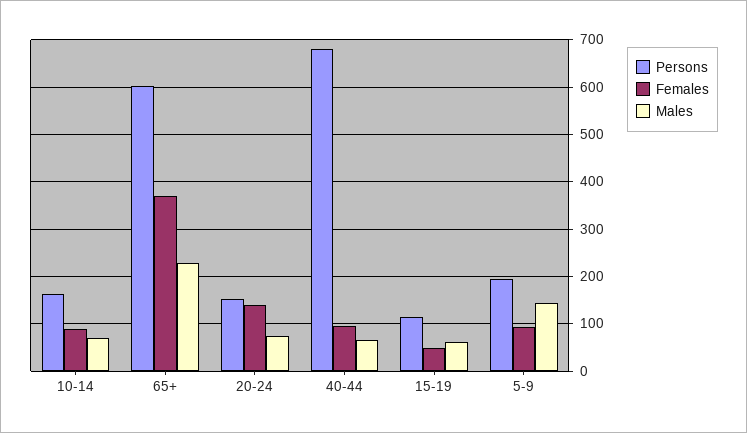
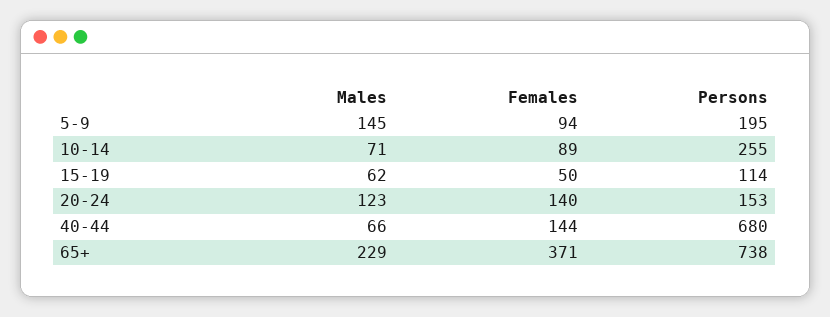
Persons, 10-14: 160 -> 255
Persons, 65+: 600 -> 738
Males, 20-24: 80 -> 123
Females, 40-44: 100 -> 144

